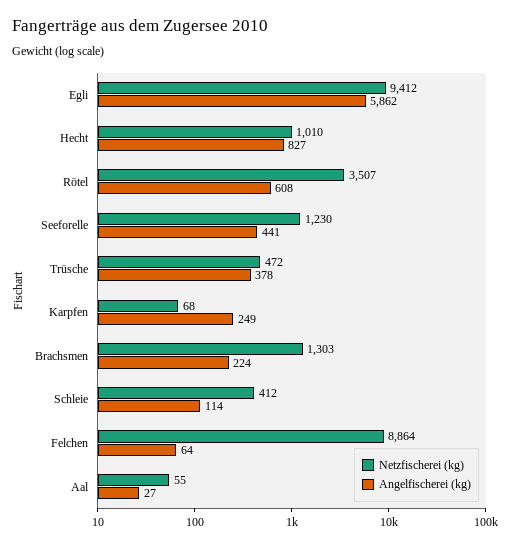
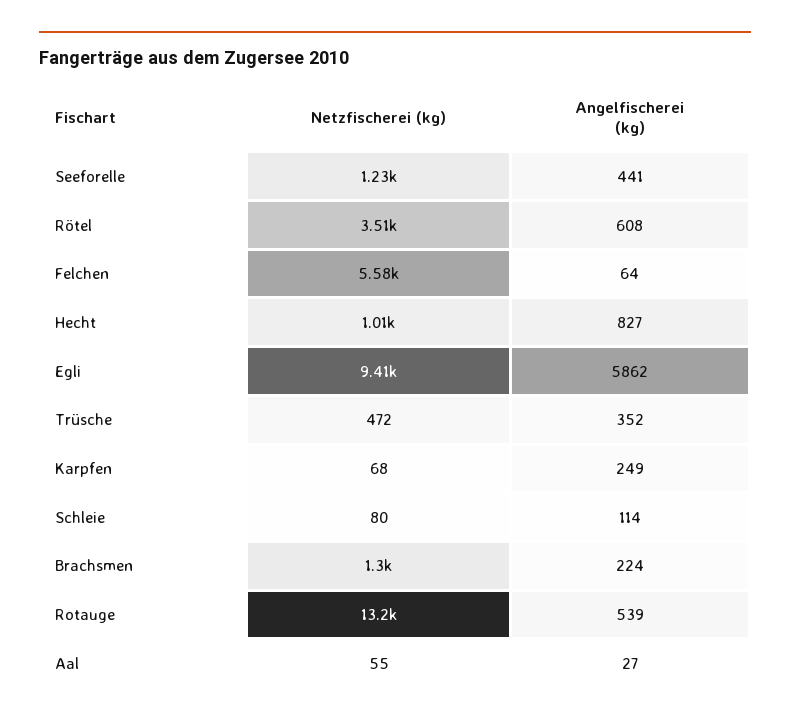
Angelfischerei (kg), Trüsche: 378 -> 352
Netzfischerei (kg), Schleie: 412 -> 80
Netzfischerei (kg), Felchen: 8864 -> 5580
Netzfischerei (kg), Rotauge: none -> 13200
Angelfischerei (kg), Rotauge: none -> 539

